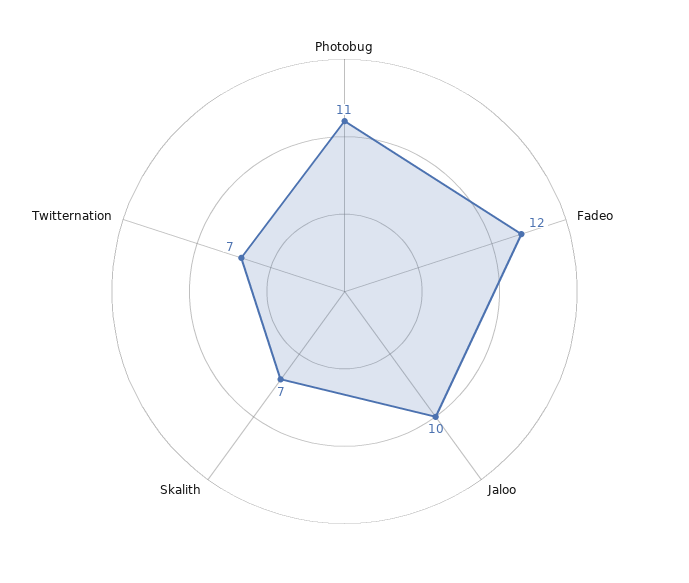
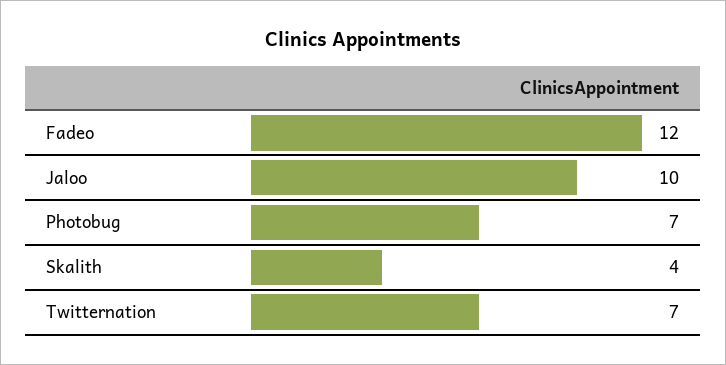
Photobug: 11 -> 7
Skalith: 7 -> 4

